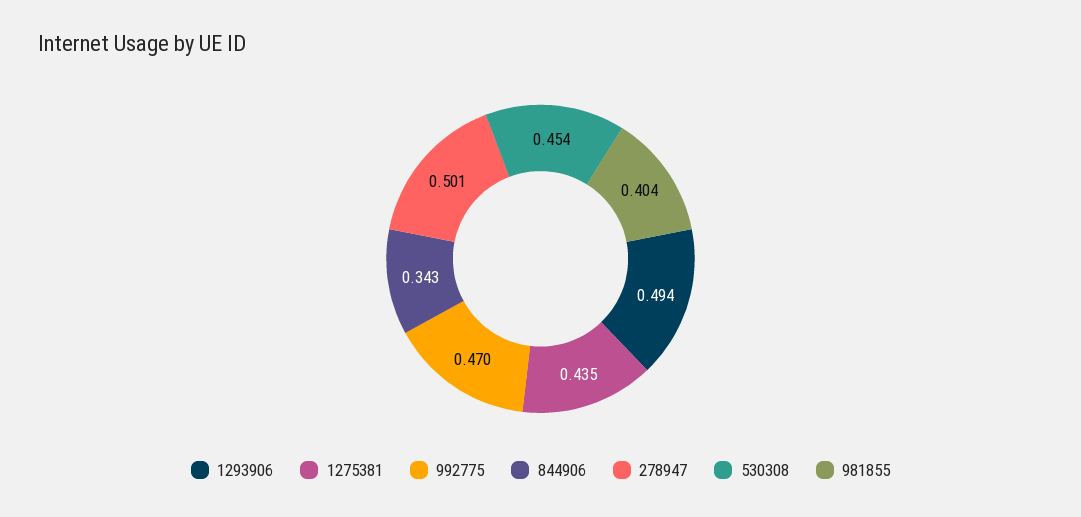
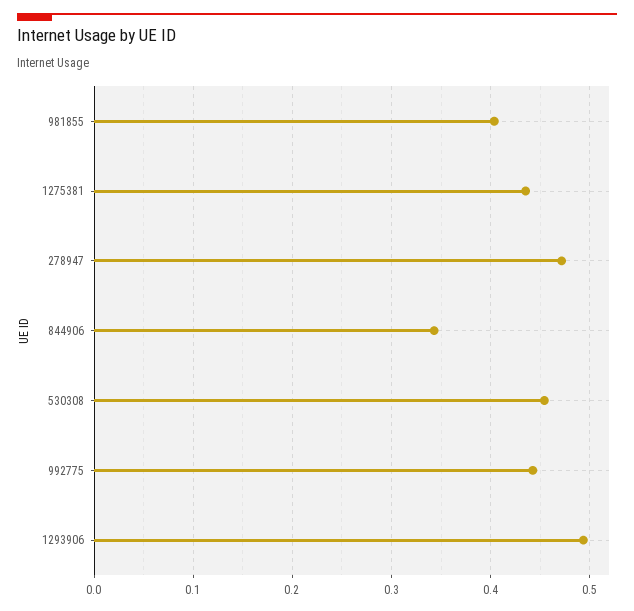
992775: 0.47 -> 0.44
278947: 0.501 -> 0.47

